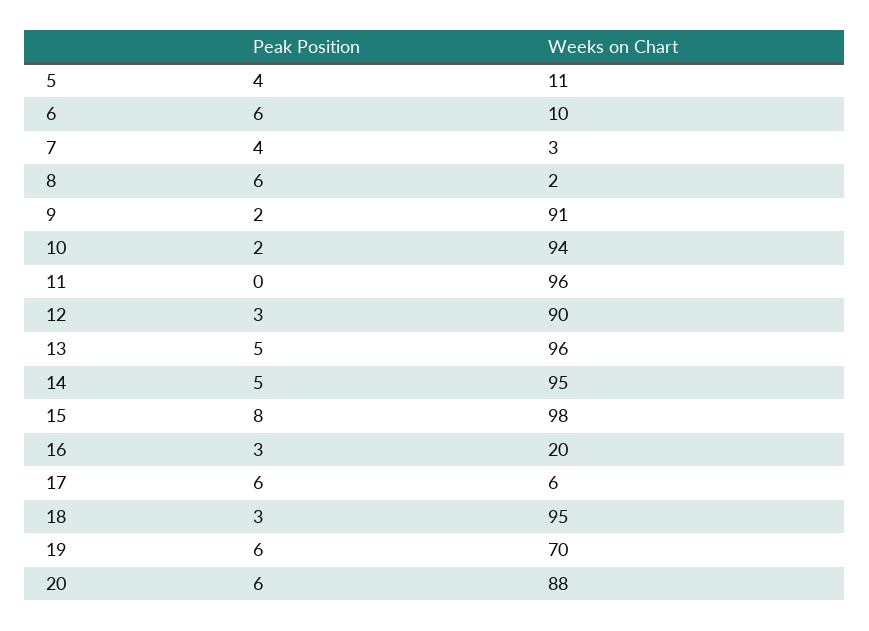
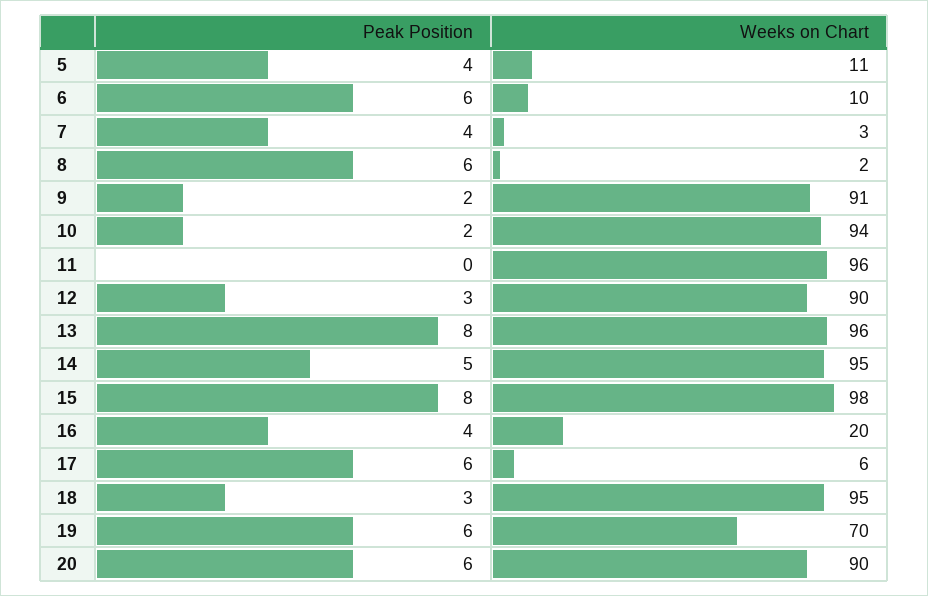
Peak Position, 13: 5 -> 8
Peak Position, 16: 3 -> 4
Weeks on Chart, 20: 88 -> 90

